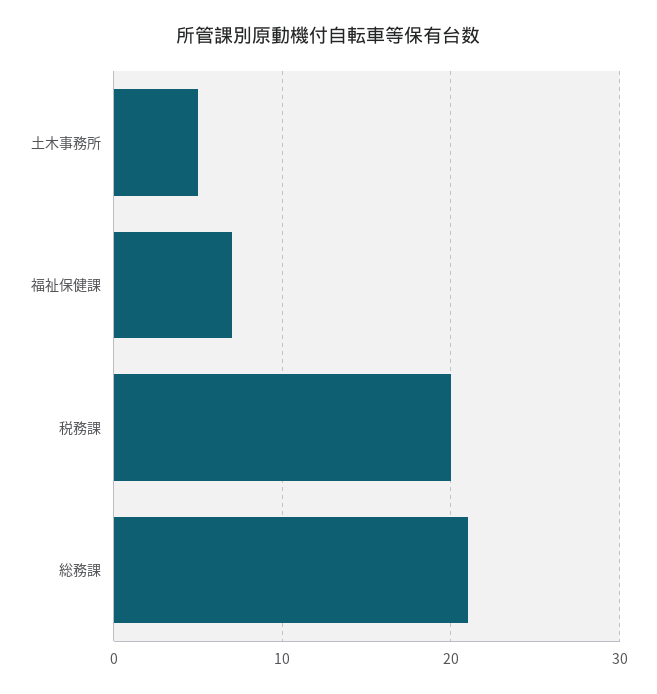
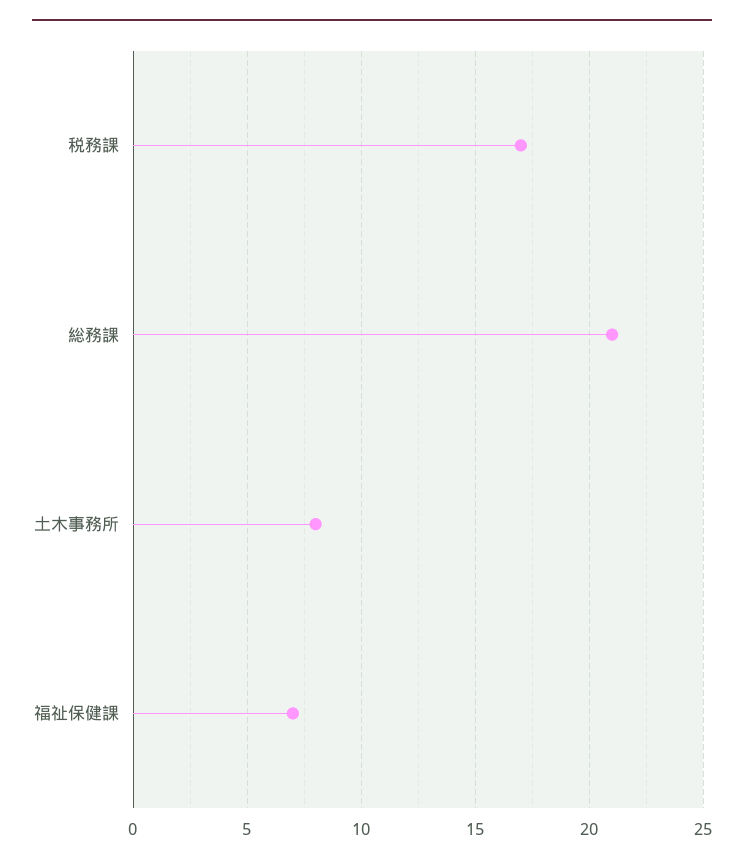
土木事務所: 5 -> 8
税務課: 20 -> 17

